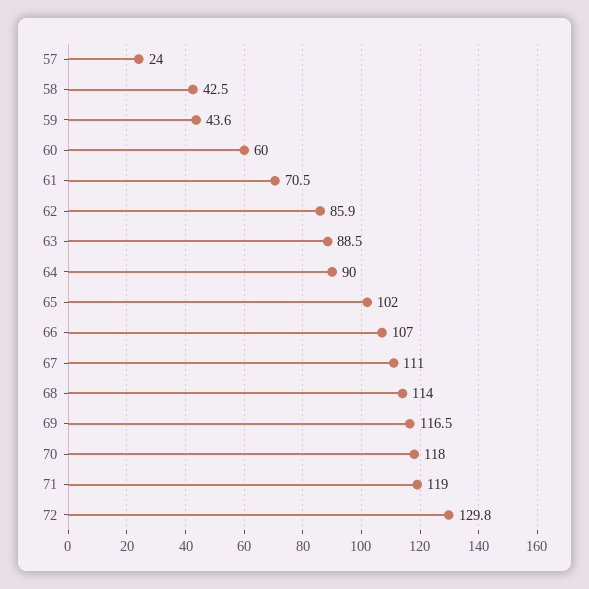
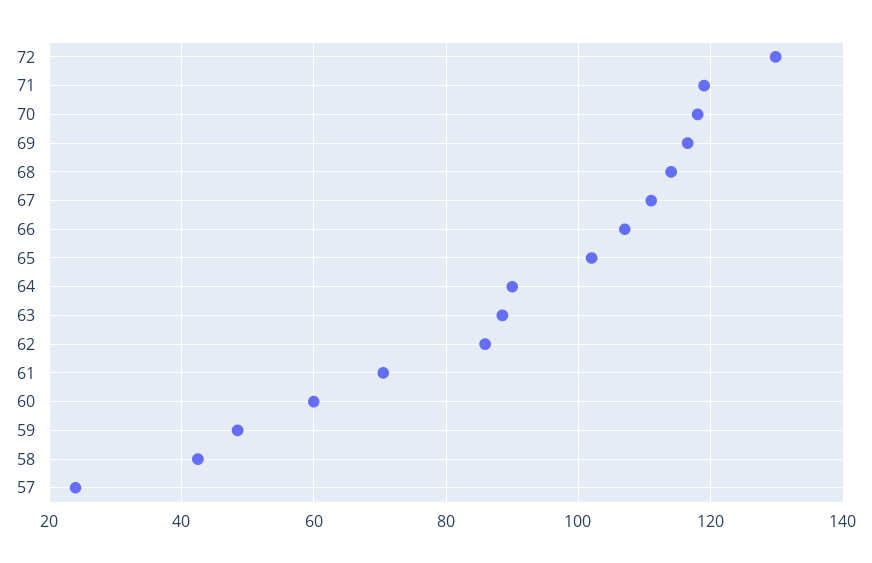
59: 43.6 -> 48

